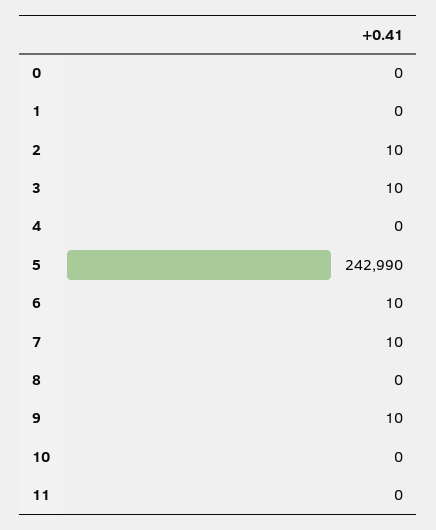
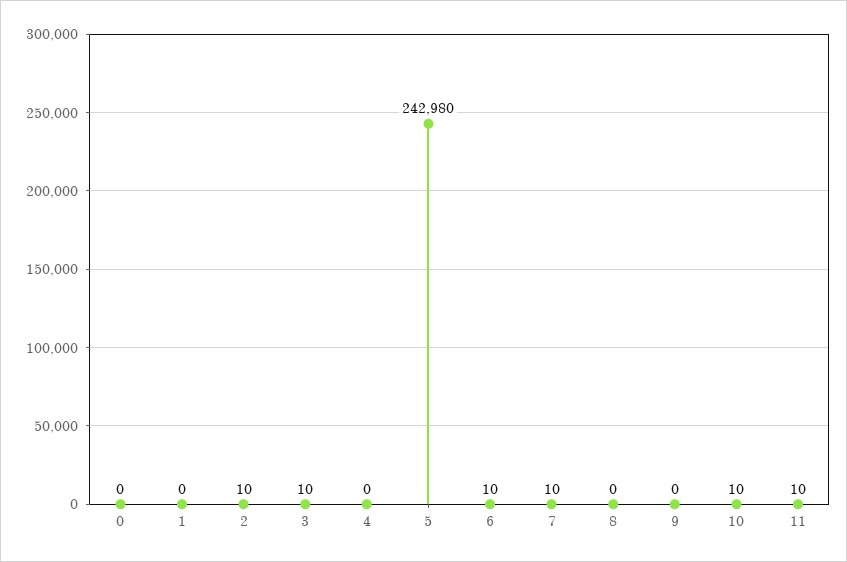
5: 242990 -> 242980
9: 10 -> 0
10: 0 -> 10
11: 0 -> 10

